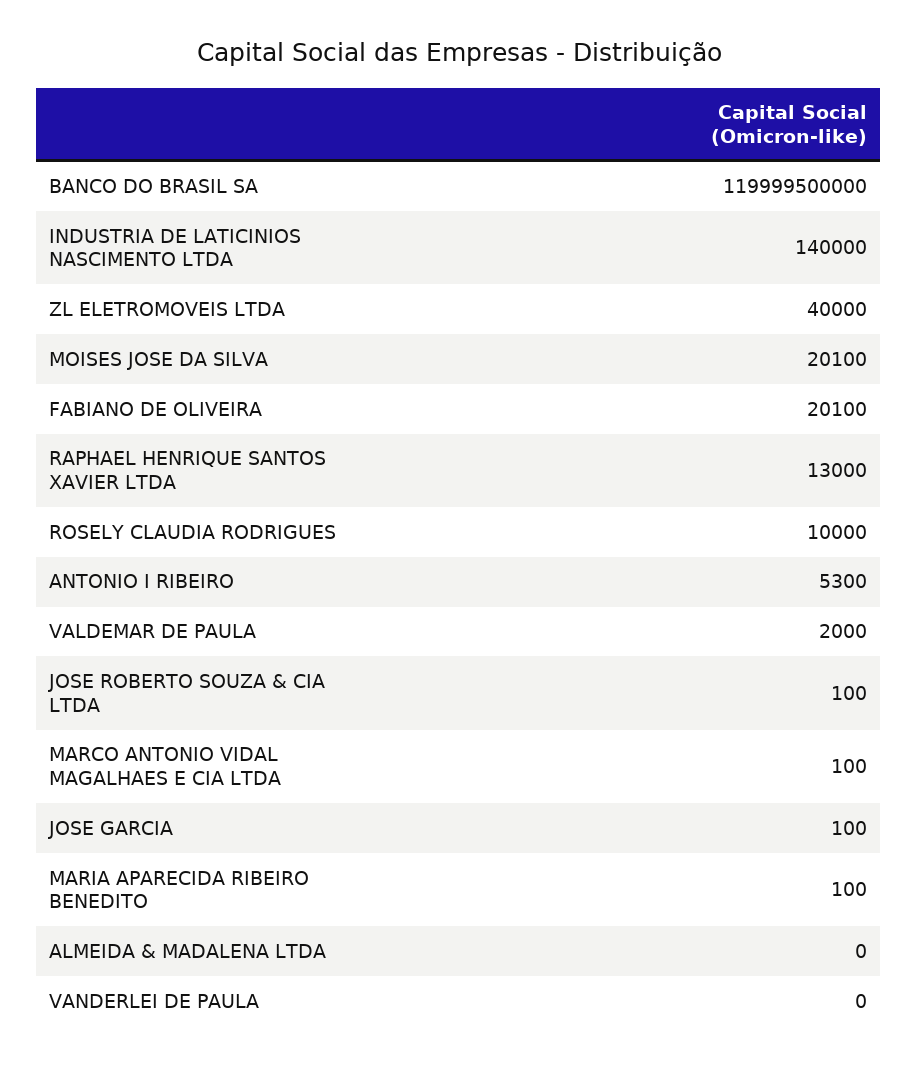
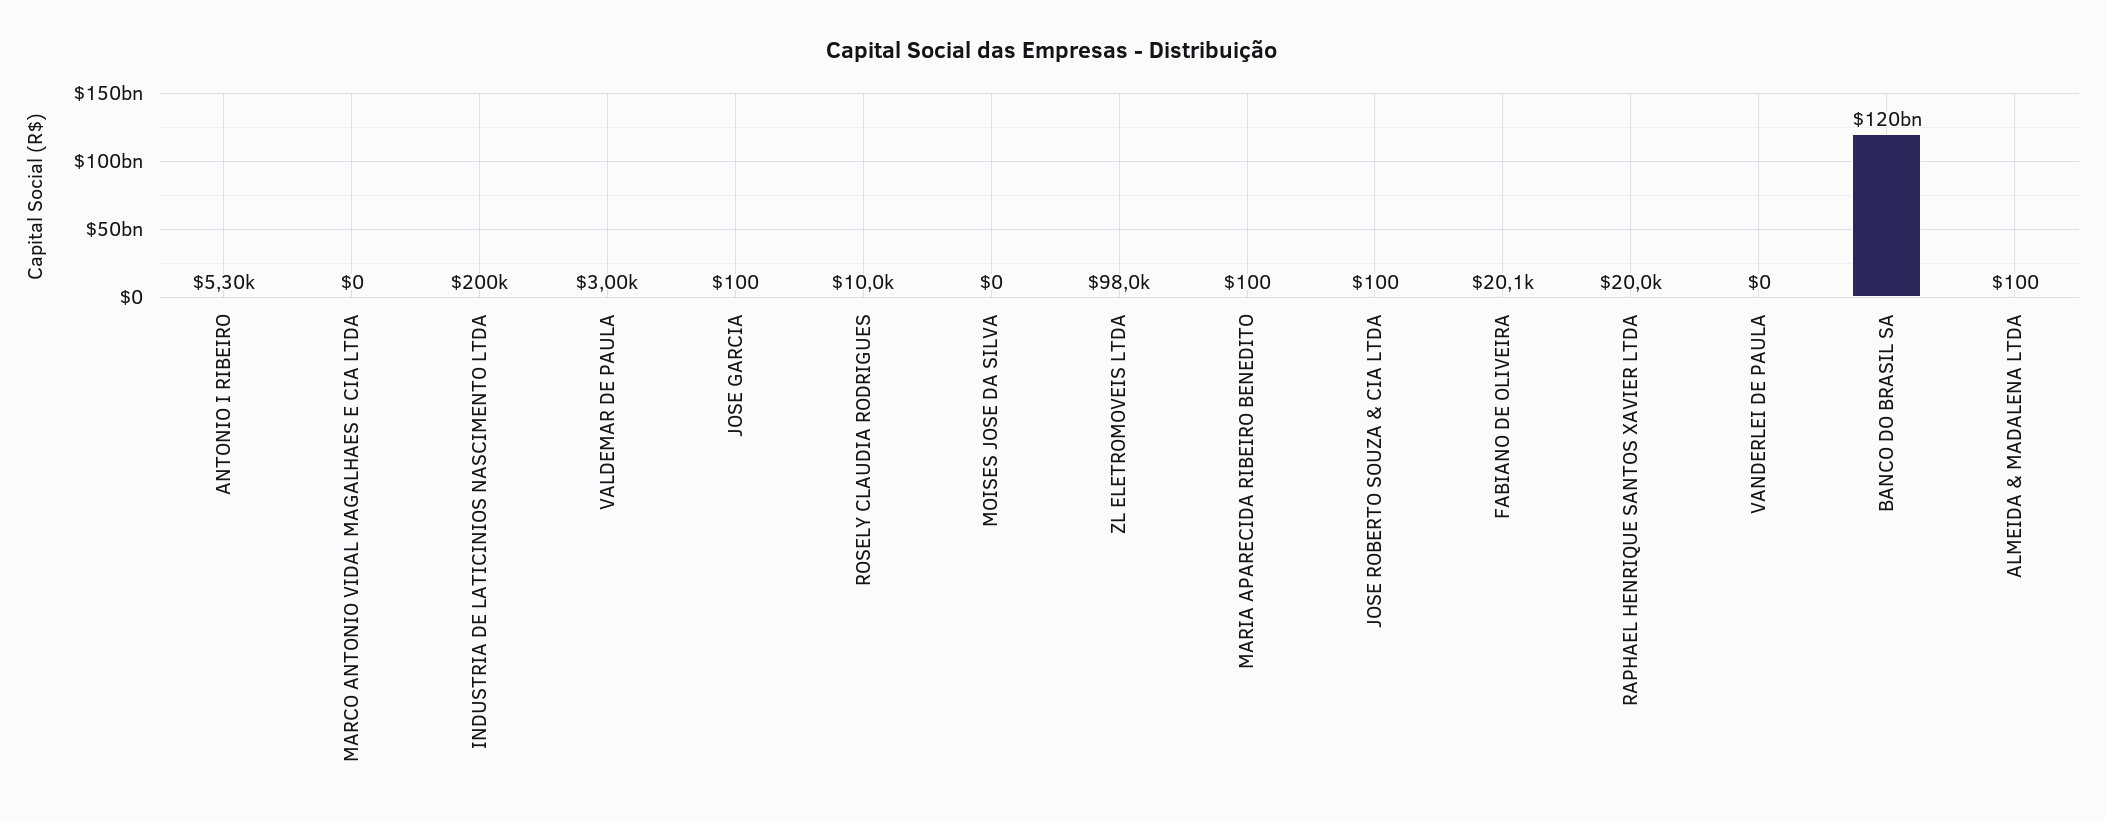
INDUSTRIA DE LATICINIOS NASCIMENTO LTDA: 140000 -> 200000
ZL ELETROMOVEIS LTDA: 40000 -> 98000
MOISES JOSE DA SILVA: 20100 -> 0
RAPHAEL HENRIQUE SANTOS XAVIER LTDA: 13000 -> 20000
VALDEMAR DE PAULA: 2000 -> 3000
MARCO ANTONIO VIDAL MAGALHAES E CIA LTDA: 100 -> 0
ALMEIDA & MADALENA LTDA: 0 -> 100

